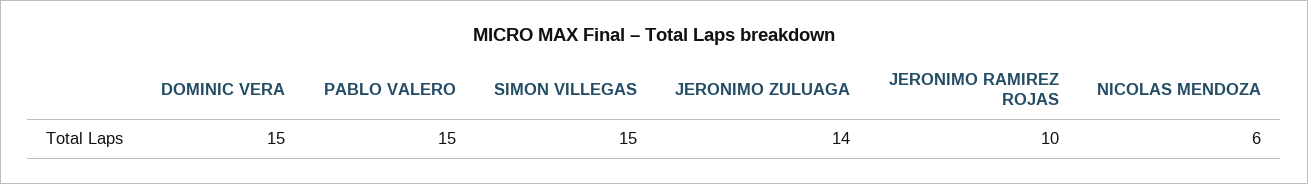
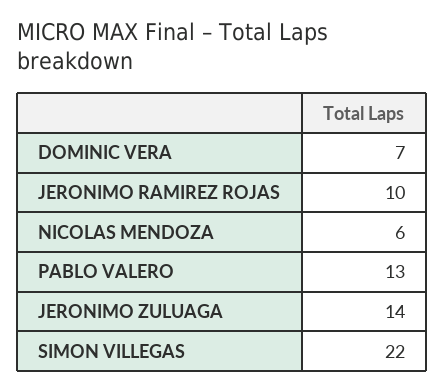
DOMINIC VERA: 15 -> 7
PABLO VALERO: 15 -> 13
SIMON VILLEGAS: 15 -> 22

